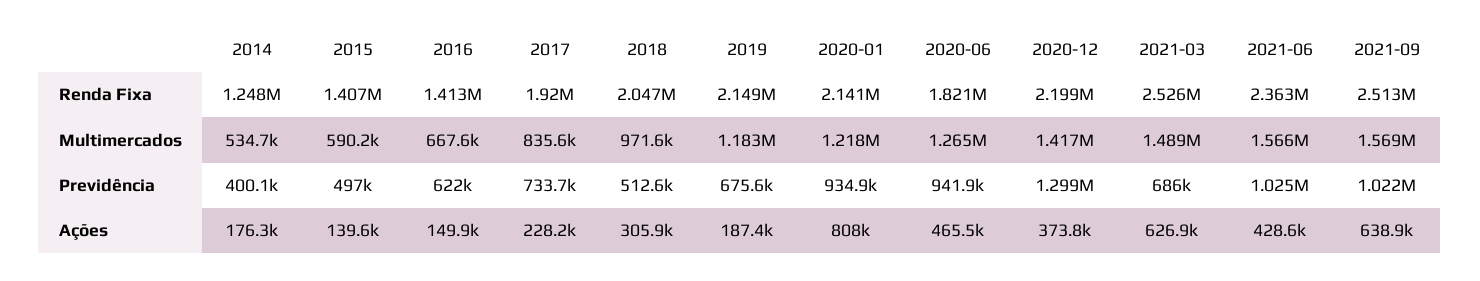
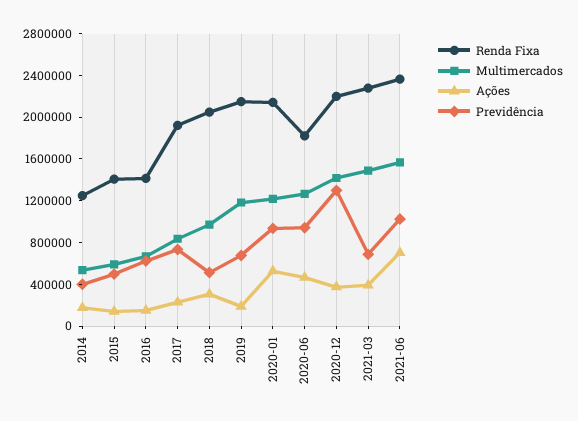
Renda Fixa, 2021-03: 2526000 -> 2300000
Renda Fixa, 2021-09: 2513000 -> none
Multimercados, 2021-09: 1569000 -> none
Previdência, 2021-09: 1022000 -> none
Ações, 2020-01: 808000 -> 500000
Ações, 2021-03: 626900 -> 400000
Ações, 2021-06: 428600 -> 700000
Ações, 2021-09: 638900 -> none

